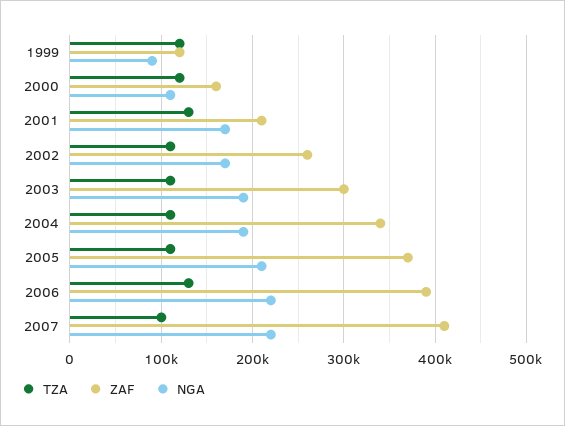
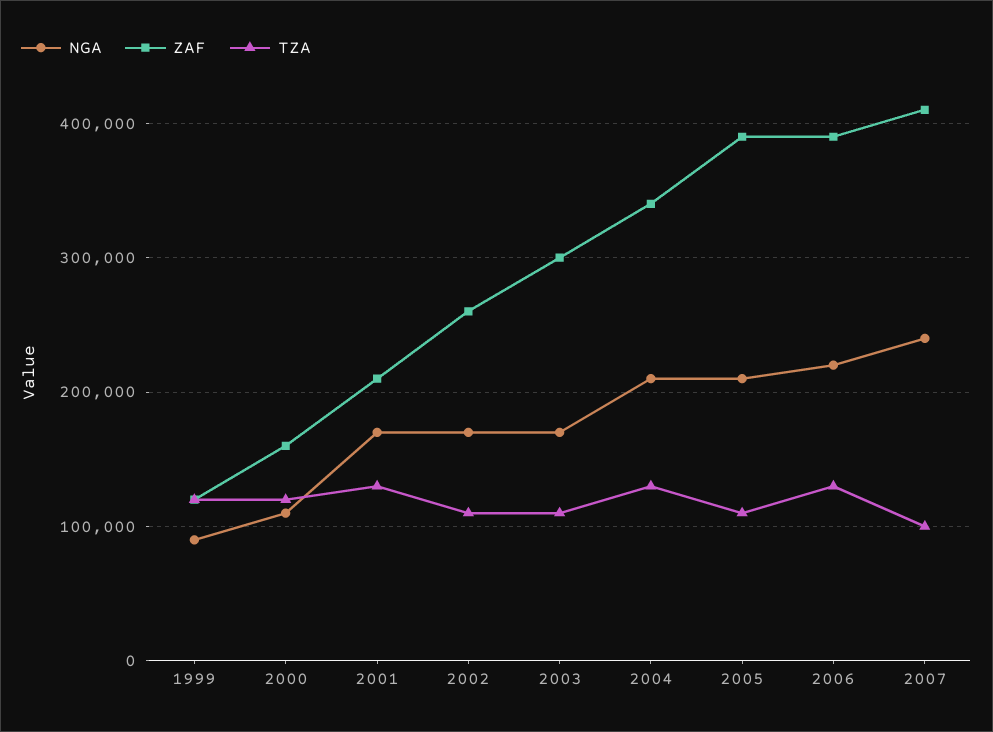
NGA, 2003: 190000 -> 170000
TZA, 2004: 110000 -> 130000
NGA, 2004: 190000 -> 210000
ZAF, 2005: 370000 -> 390000
NGA, 2007: 220000 -> 240000

